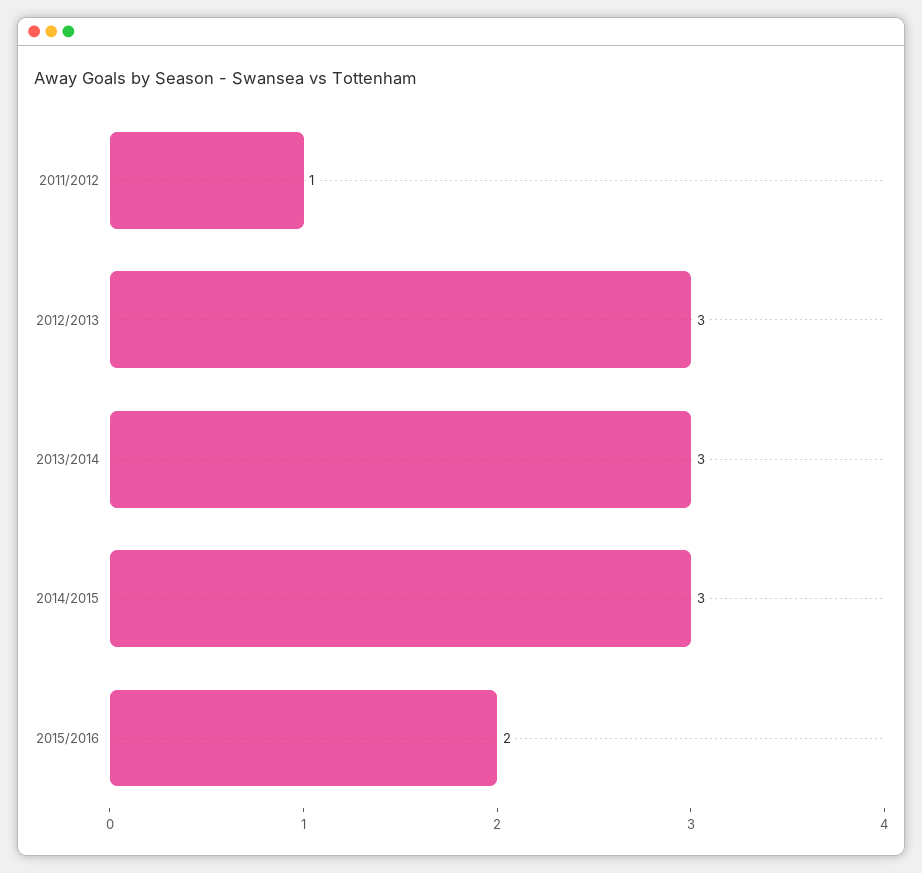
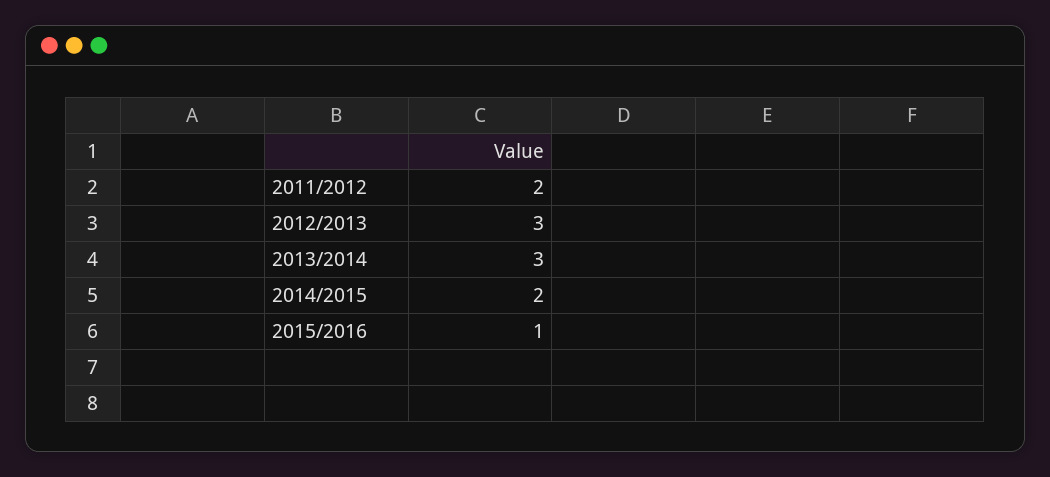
2011/2012: 1 -> 2
2014/2015: 3 -> 2
2015/2016: 2 -> 1

